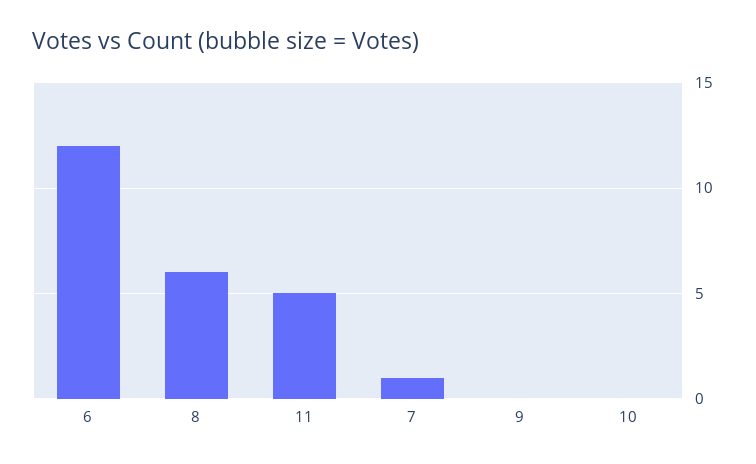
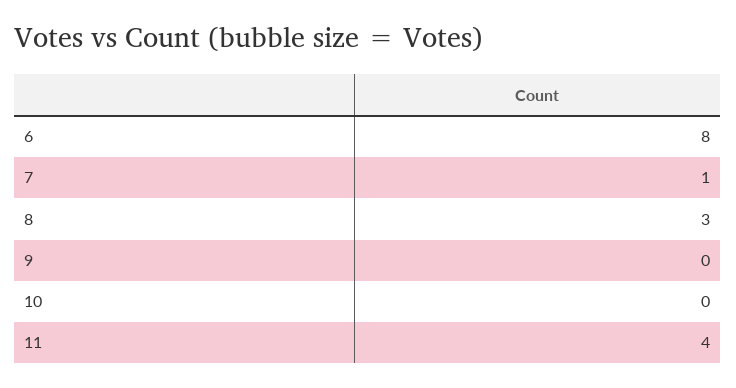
6: 12 -> 8
8: 6 -> 3
11: 5 -> 4

